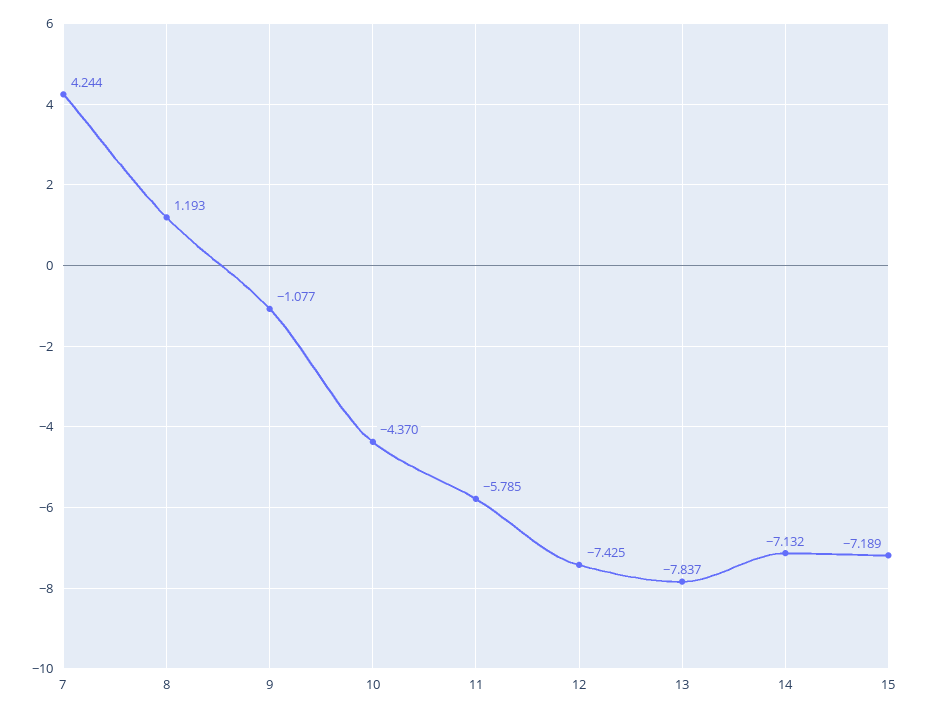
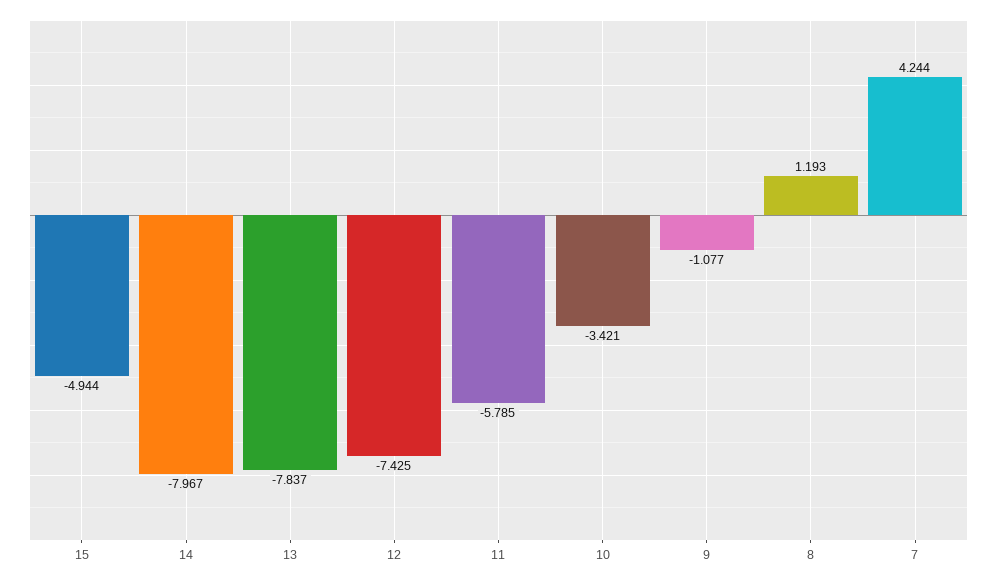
10: -4.37 -> -3.421
14: -7.132 -> -7.967
15: -7.189 -> -4.944

